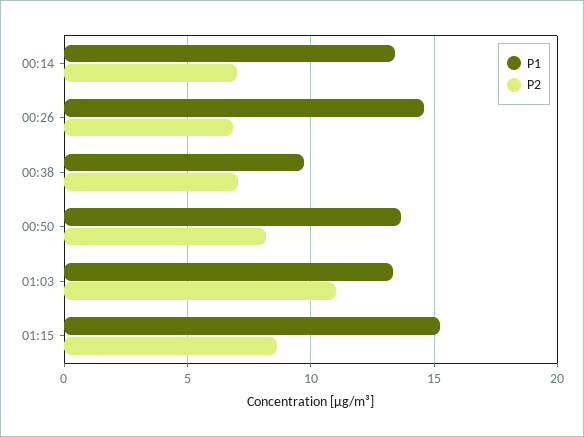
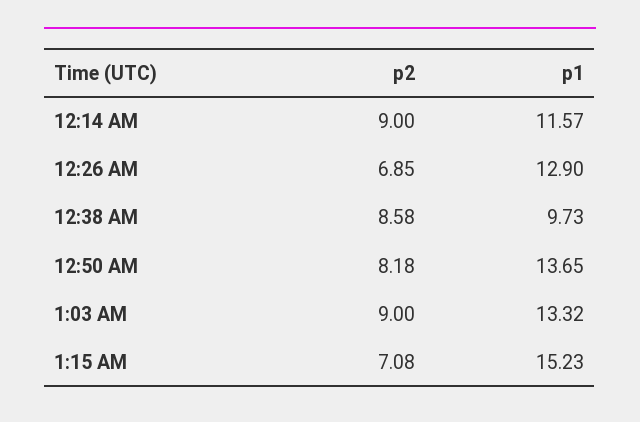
P1, 00:14: 13.5 -> 11.57
P2, 00:14: 7 -> 9
P1, 00:26: 14.5 -> 12.9
P2, 00:38: 7 -> 8.58
P2, 01:03: 11 -> 9
P2, 01:15: 8.5 -> 7.08

